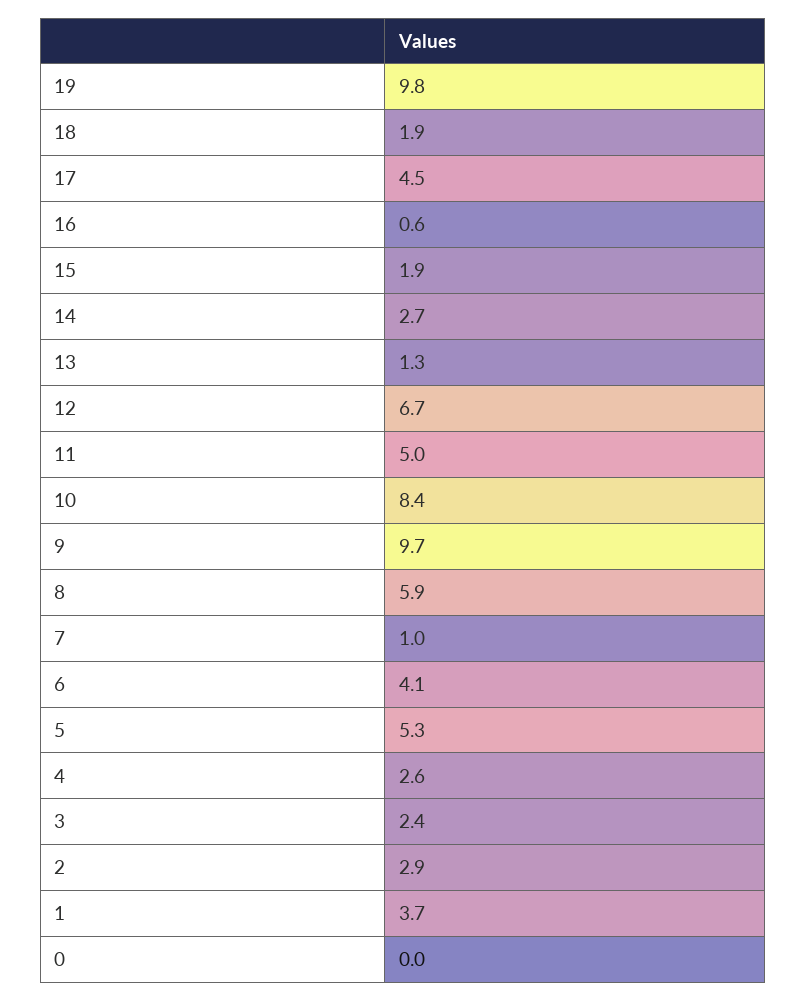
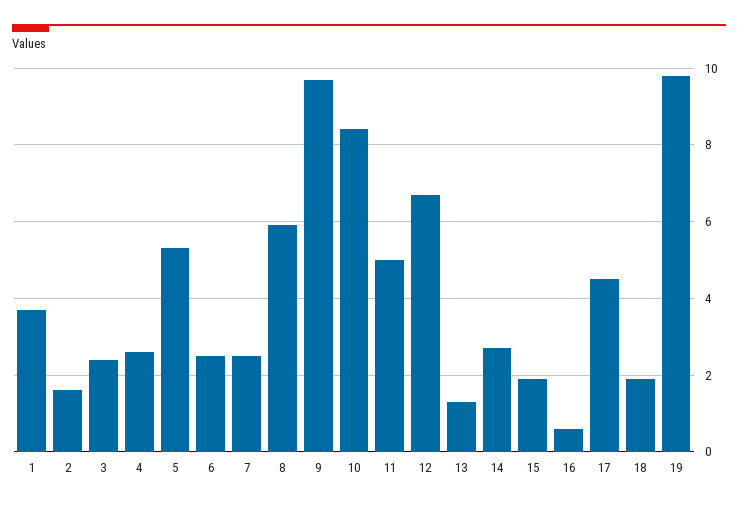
7: 1 -> 2.5
6: 4.1 -> 2.5
2: 2.9 -> 1.5
0: 0 -> none

